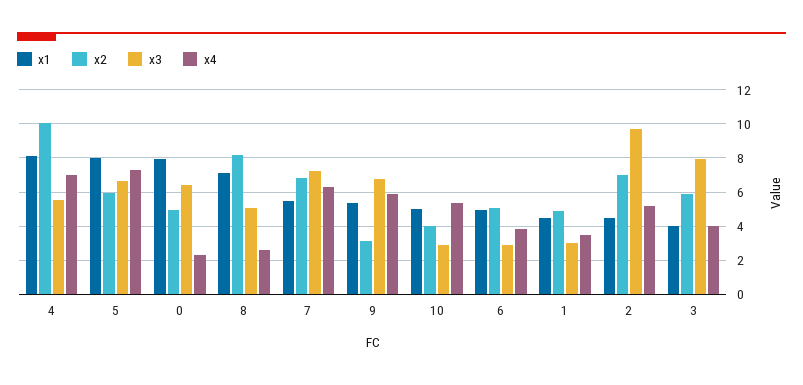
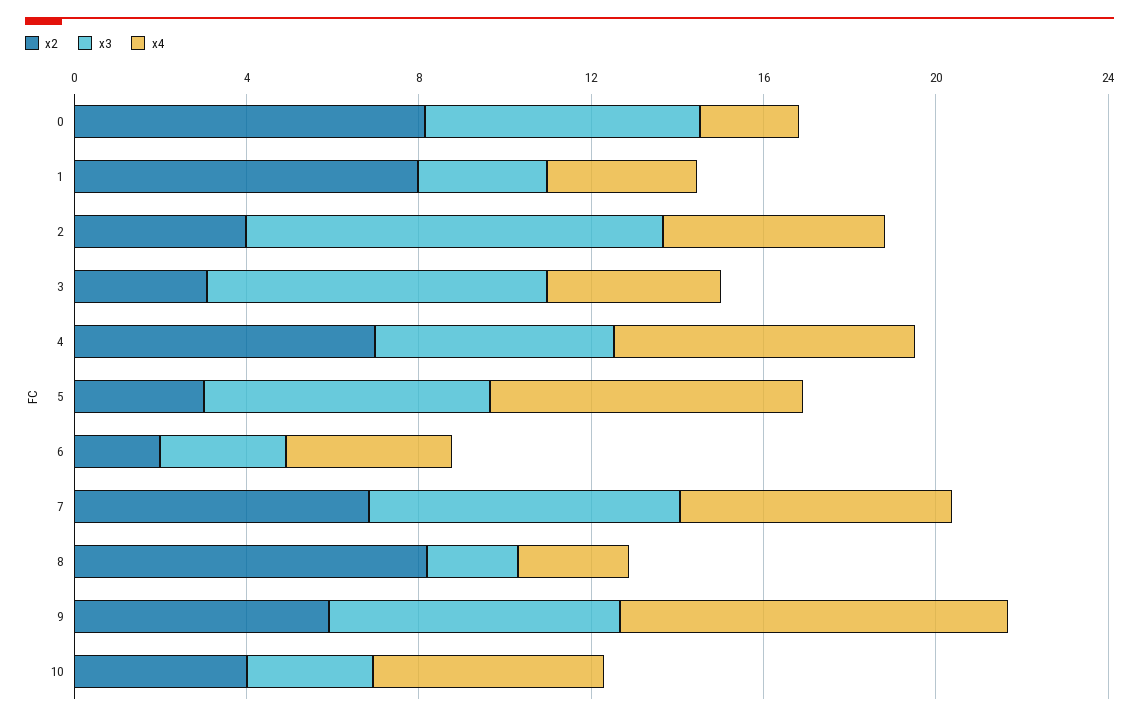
x1, 4: 8 -> none
x2, 4: 10 -> 7
x1, 5: 8 -> none
x2, 5: 6 -> 3
x1, 0: 8 -> none
x2, 0: 5 -> 8
x1, 8: 7 -> none
x3, 8: 5 -> 2
x1, 7: 5.5 -> none
x1, 9: 5.5 -> none
x2, 9: 3 -> 6
x4, 9: 6 -> 9
x1, 10: 5 -> none
x1, 6: 5 -> none
x2, 6: 5 -> 2
x1, 1: 4.5 -> none
x2, 1: 5 -> 8
x1, 2: 4.5 -> none
x2, 2: 7 -> 4
x1, 3: 4 -> none
x2, 3: 6 -> 3

